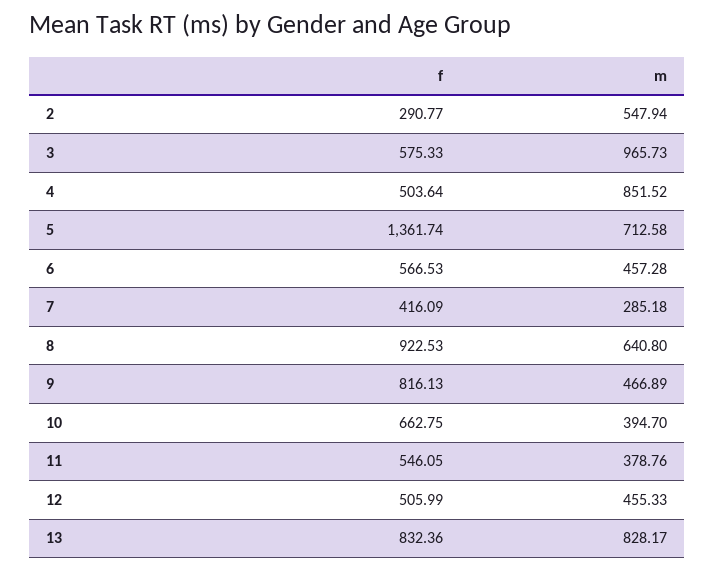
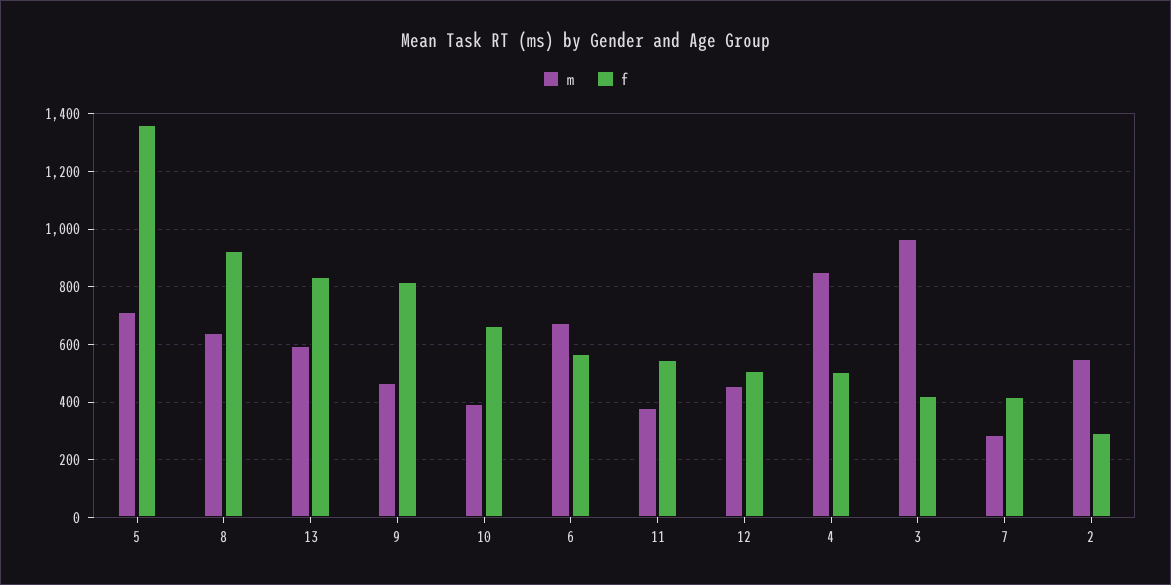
f, 3: 575.33 -> 425
m, 6: 457.28 -> 675
m, 13: 828.17 -> 600

